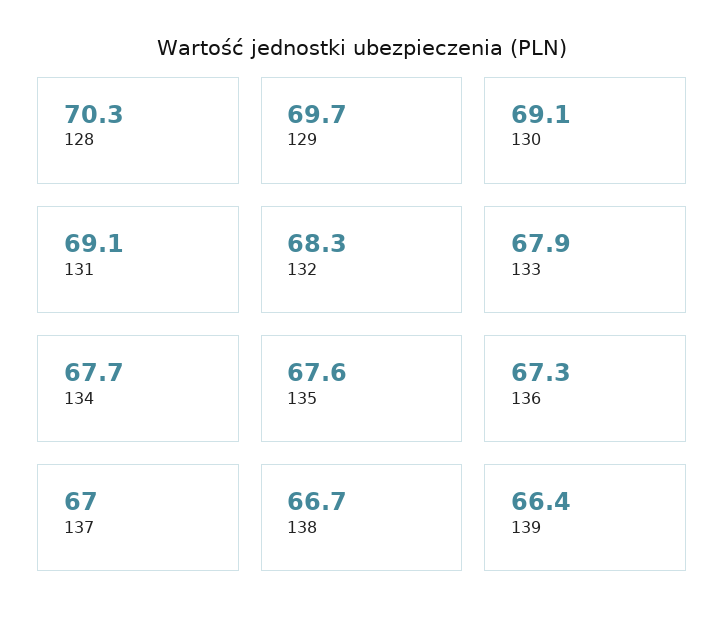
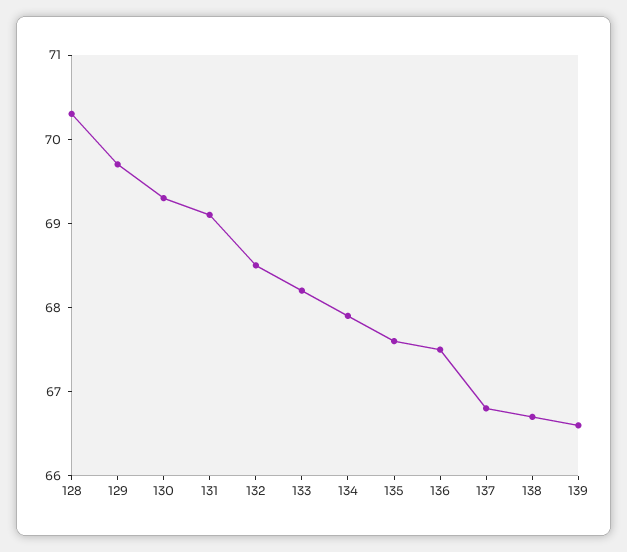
130: 69.1 -> 69.3
132: 68.3 -> 68.5
133: 67.9 -> 68.2
134: 67.7 -> 67.9
136: 67.3 -> 67.5
137: 67 -> 66.8
139: 66.4 -> 66.6

